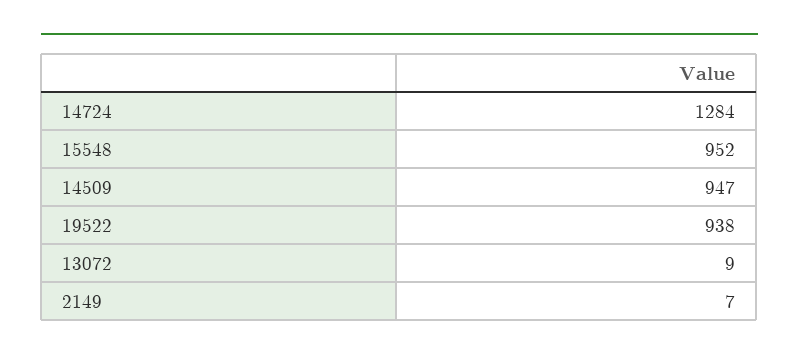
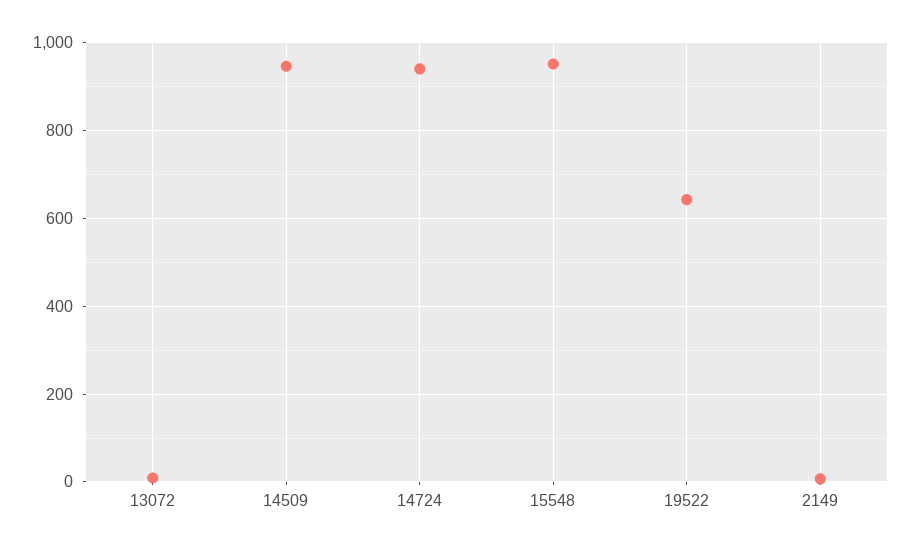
14724: 1284 -> 940
19522: 938 -> 640

